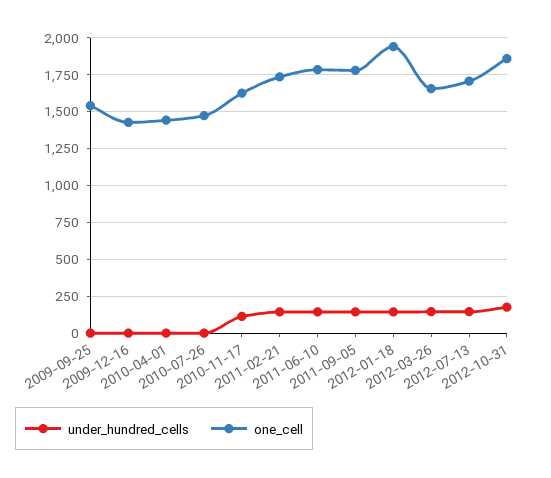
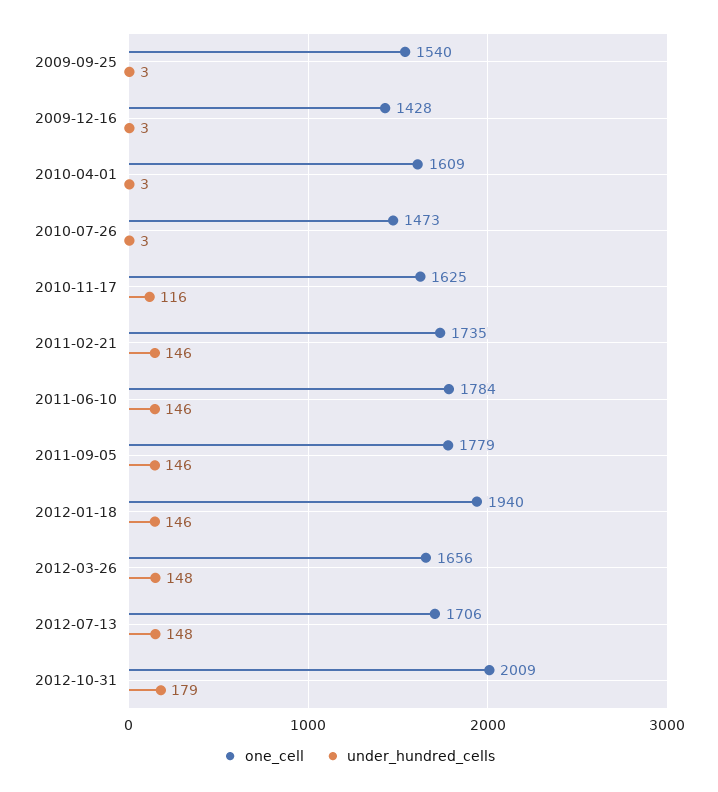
one_cell, 2010-04-01: 1450 -> 1609
one_cell, 2012-10-31: 1850 -> 2009

